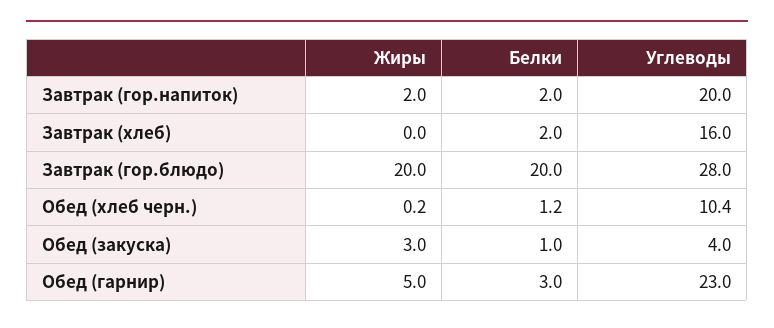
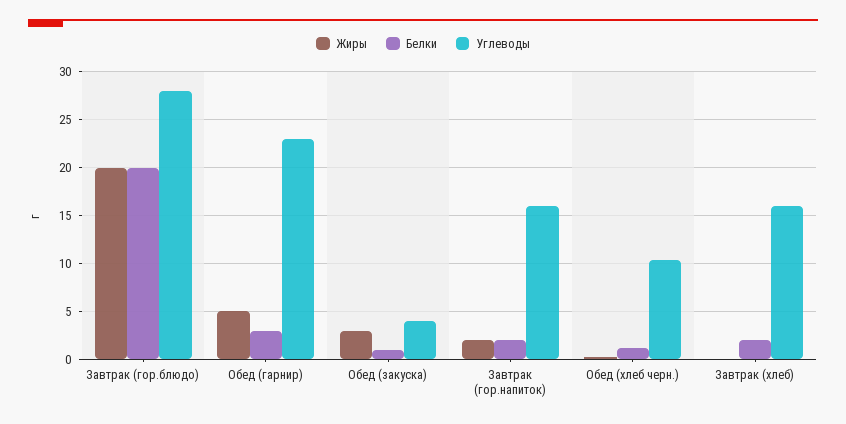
Углеводы, Завтрак (гор.напиток): 20 -> 16

